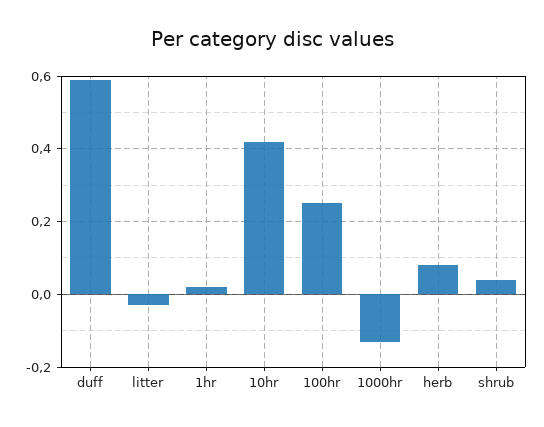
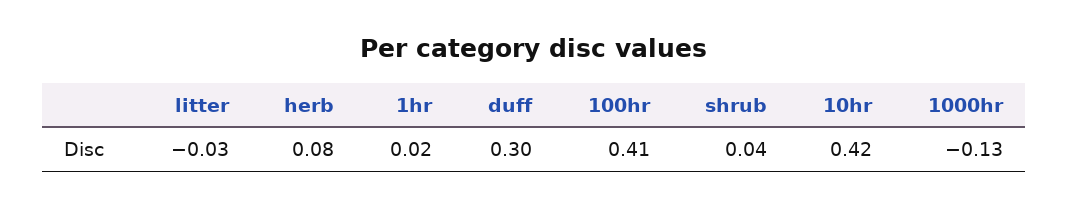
duff: 0.6 -> 0.3
100hr: 0.25 -> 0.41

